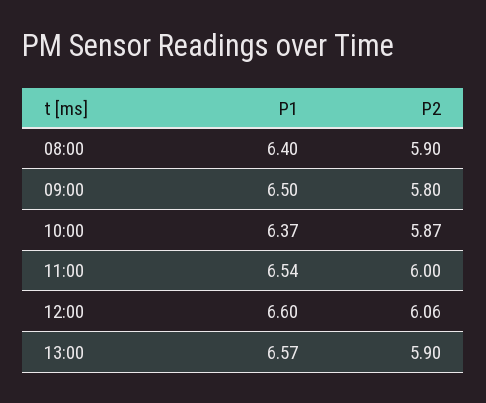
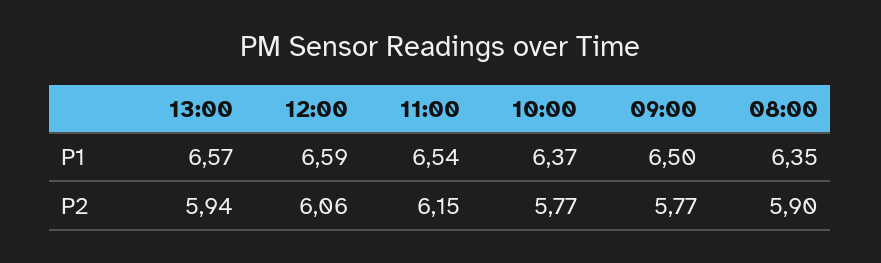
P1, 08:00: 6.4 -> 6.35
P2, 09:00: 5.8 -> 5.77
P2, 10:00: 5.87 -> 5.77
P2, 11:00: 6 -> 6.15
P1, 12:00: 6.6 -> 6.59
P2, 13:00: 5.9 -> 5.94

